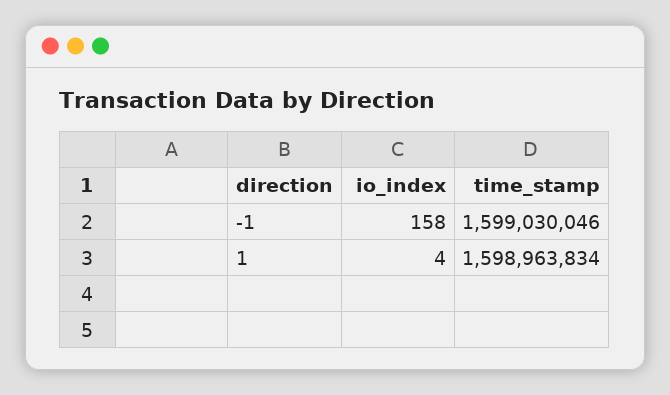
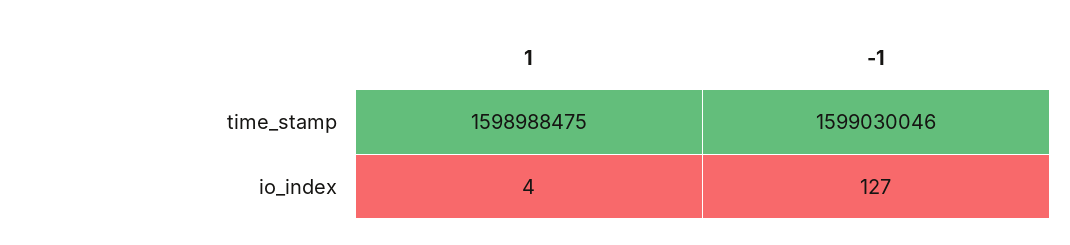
io_index, -1: 158 -> 127
time_stamp, 1: 1598963834 -> 1598988475

